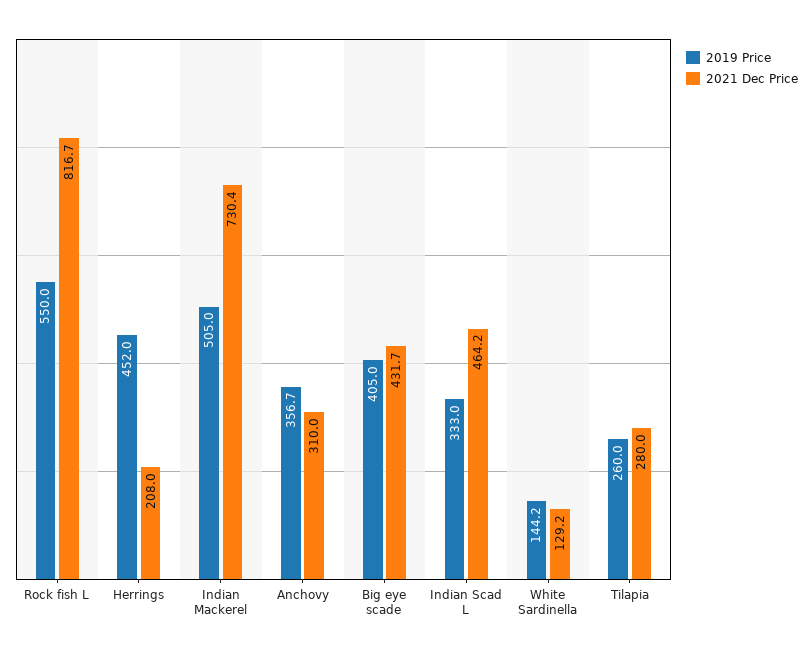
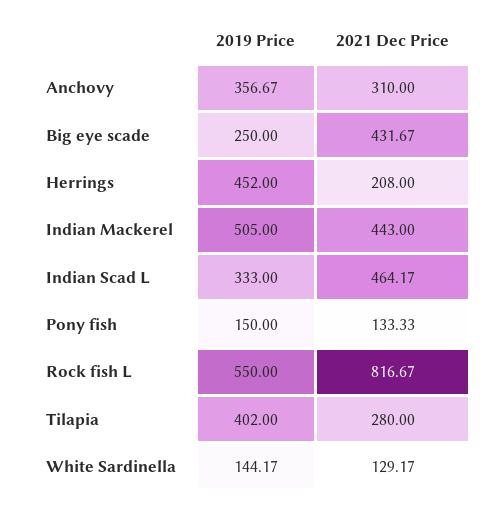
2021 Dec Price, Indian Mackerel: 730.4 -> 443
2019 Price, Big eye scade: 405 -> 250
2019 Price, Tilapia: 260 -> 402
2019 Price, Pony fish: none -> 150
2021 Dec Price, Pony fish: none -> 133.33

